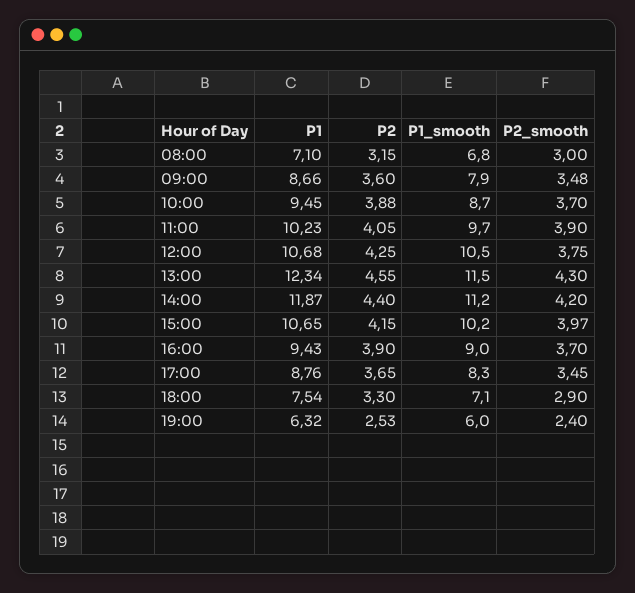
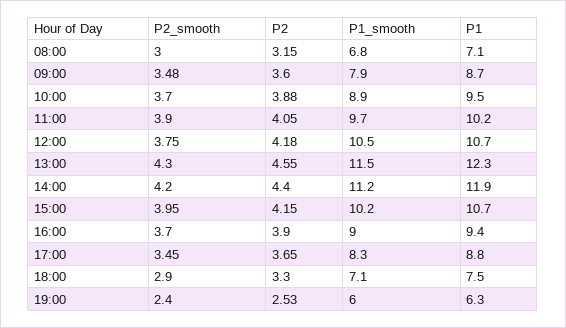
P1_smooth, 10:00: 8.7 -> 8.9
P2, 12:00: 4.25 -> 4.18
P2_smooth, 15:00: 3.97 -> 3.95

